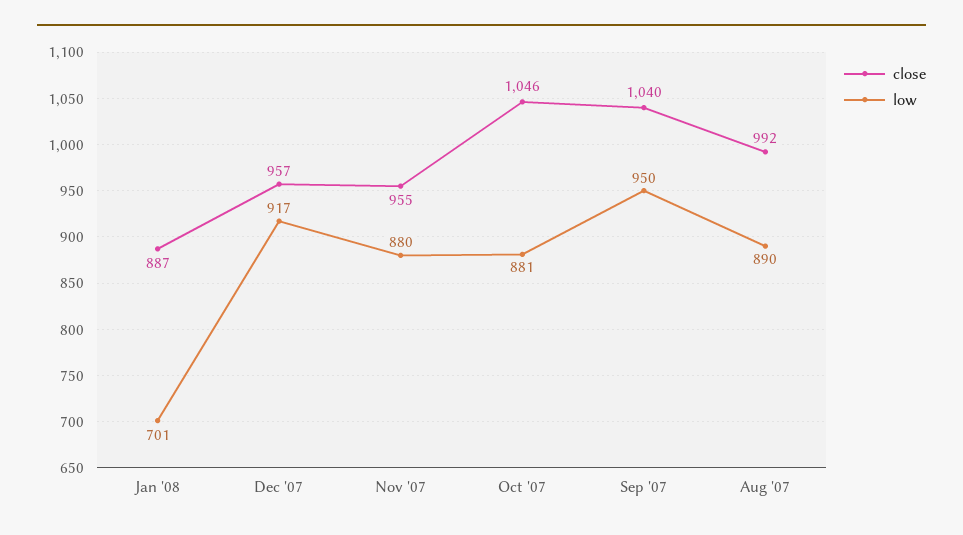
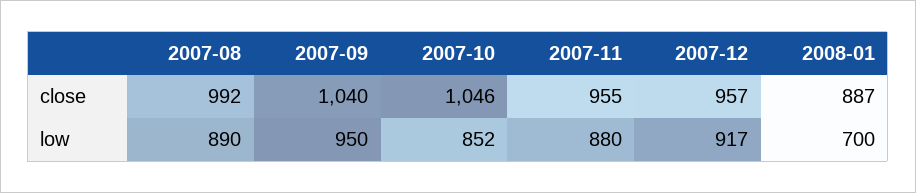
low, Jan '08: 701 -> 700
low, Oct '07: 881 -> 852

